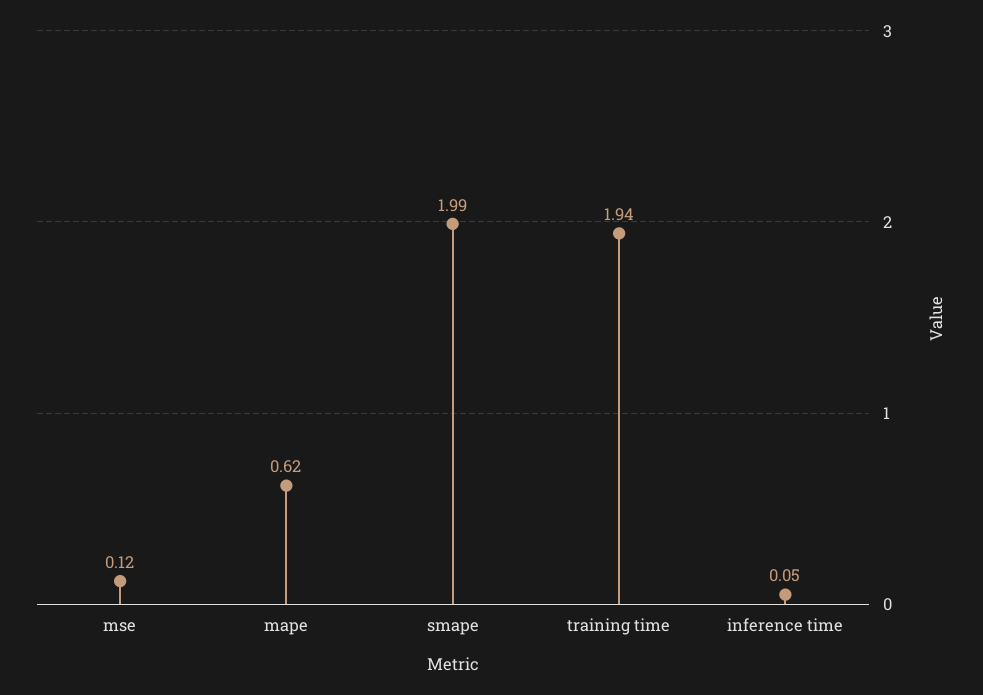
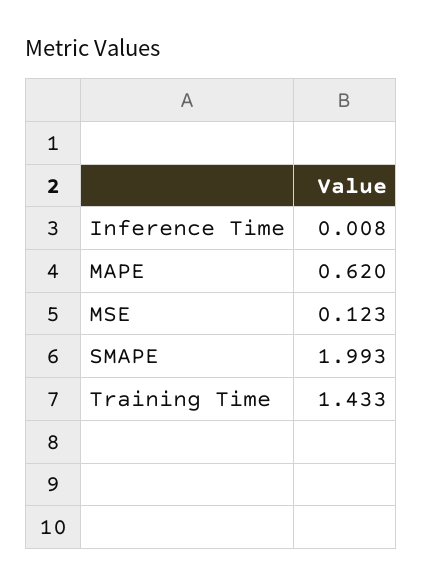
training time: 1.94 -> 1.433
inference time: 0.05 -> 0.008

